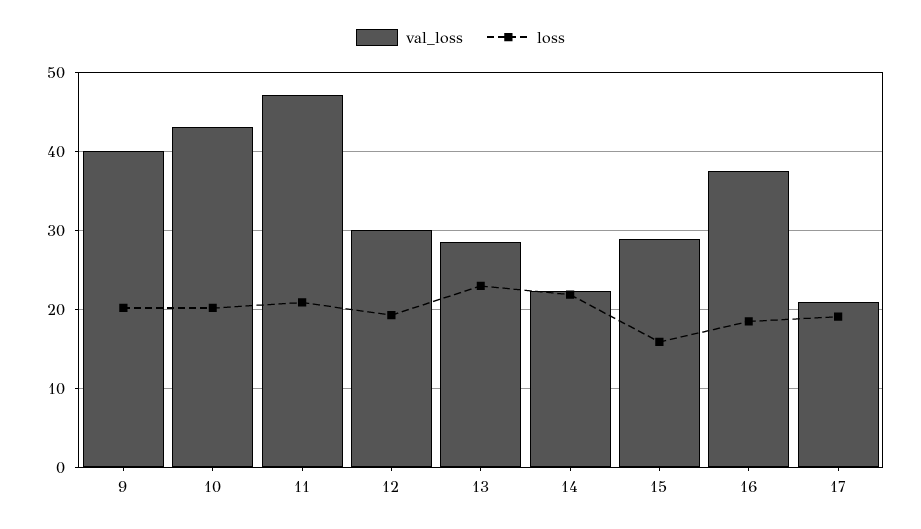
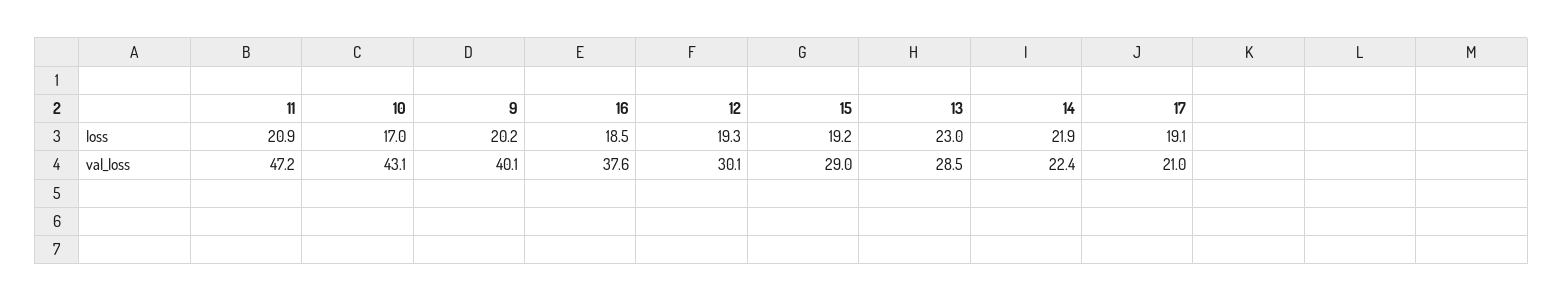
loss, 10: 20 -> 17
loss, 15: 16 -> 19.2

